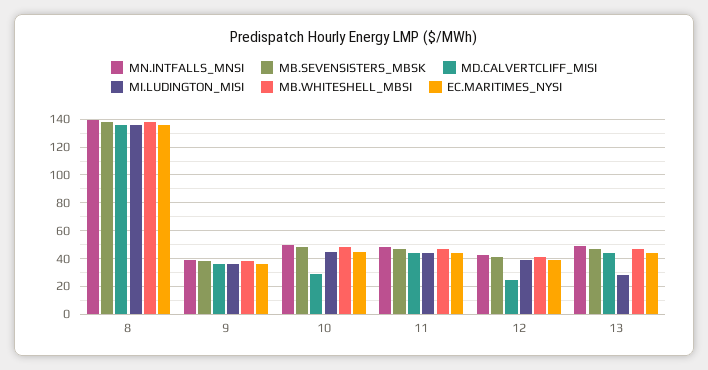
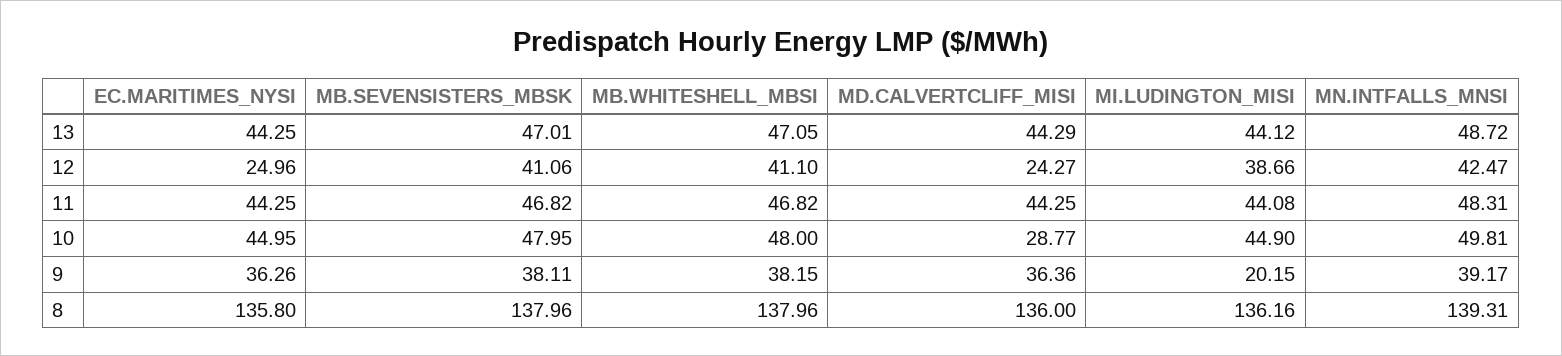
MI.LUDINGTON_MISI, 9: 35 -> 20.15
EC.MARITIMES_NYSI, 12: 40 -> 24.96
MI.LUDINGTON_MISI, 13: 30 -> 44.12

